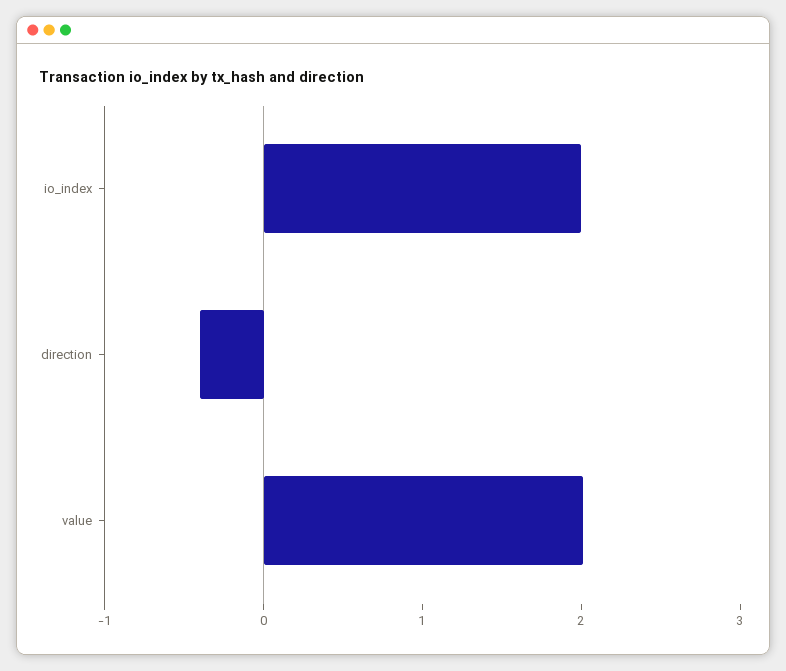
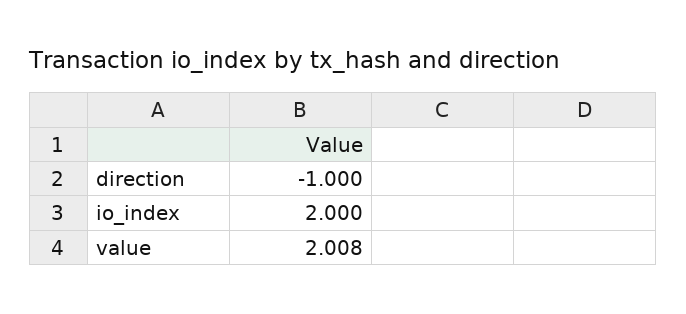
direction: -0.4 -> -1

